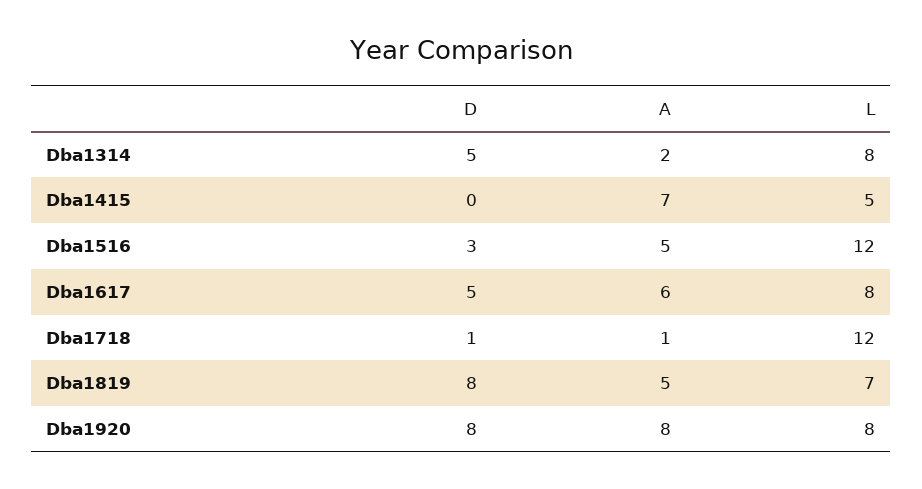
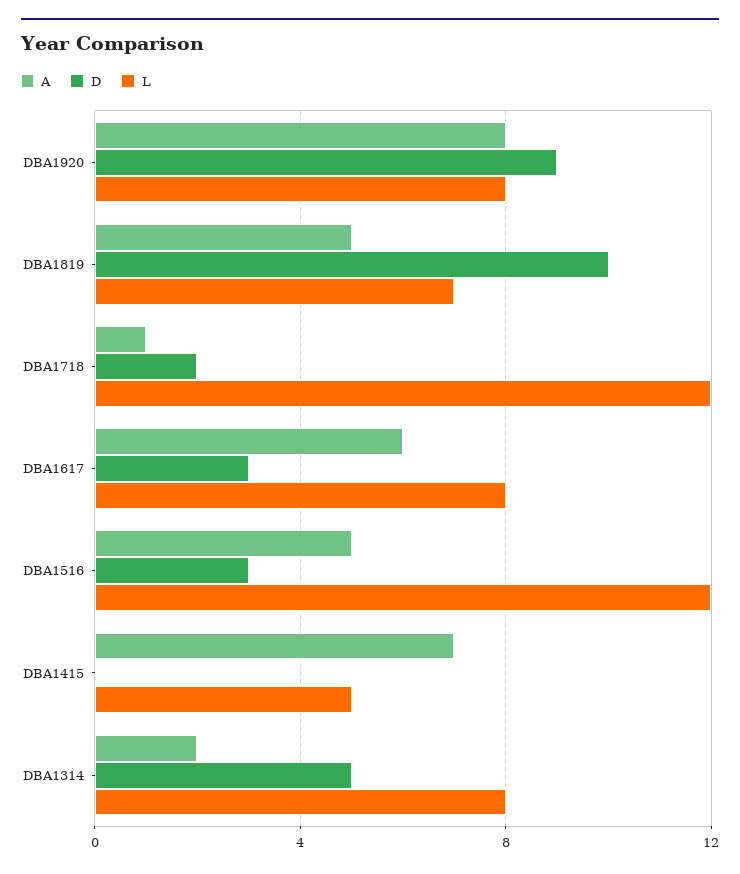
D, Dba1617: 5 -> 3
D, Dba1718: 1 -> 2
D, Dba1819: 8 -> 10
D, Dba1920: 8 -> 9

